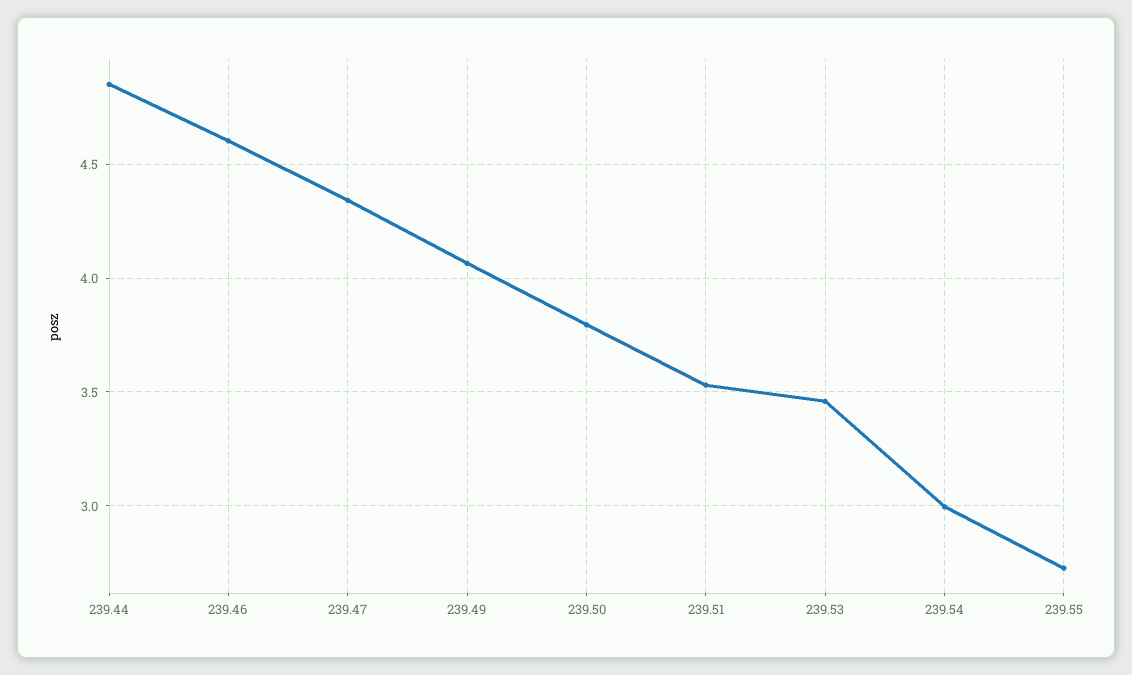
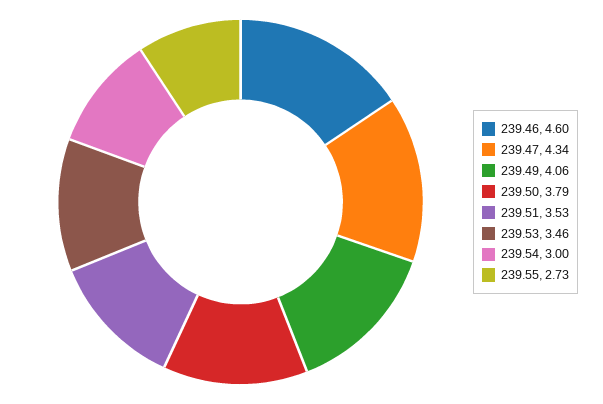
239.44: 4.85 -> none

